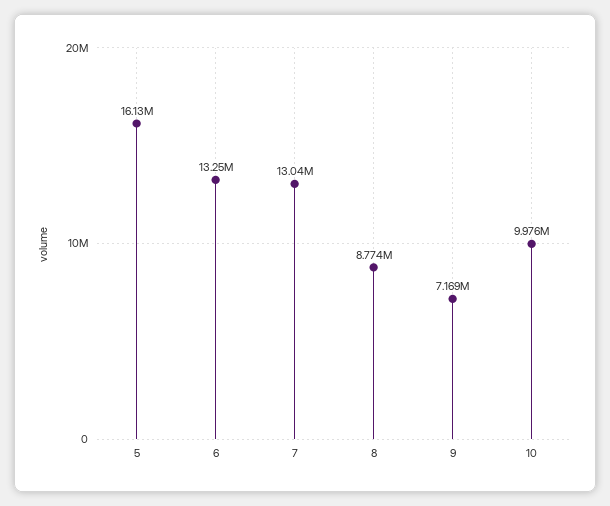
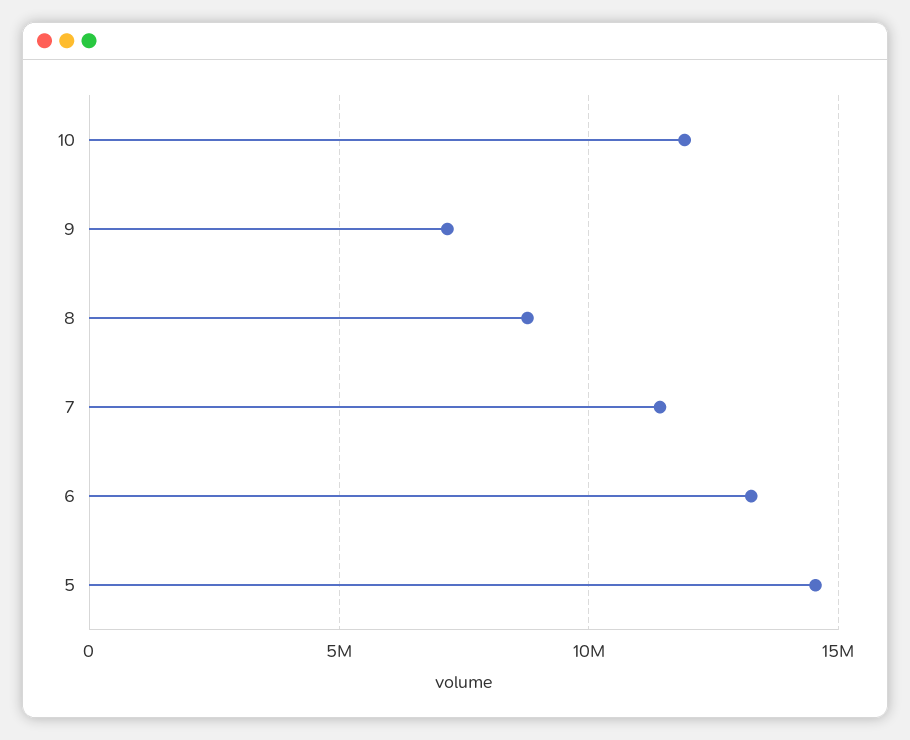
5: 16130000 -> 14500000
7: 13040000 -> 11500000
10: 9976000 -> 12000000

